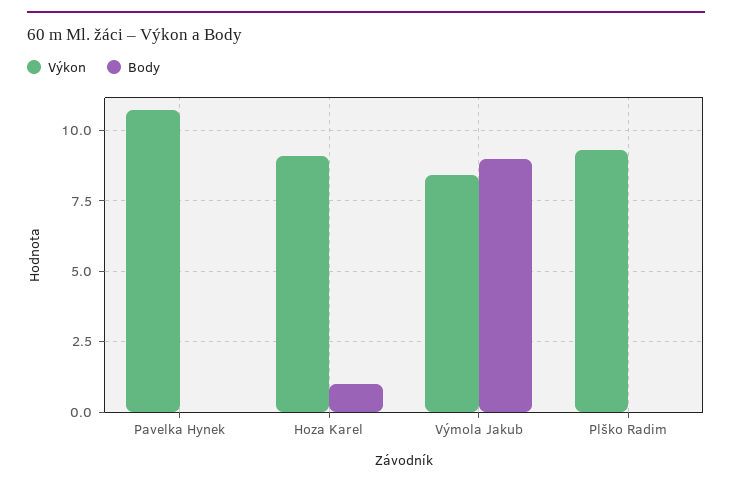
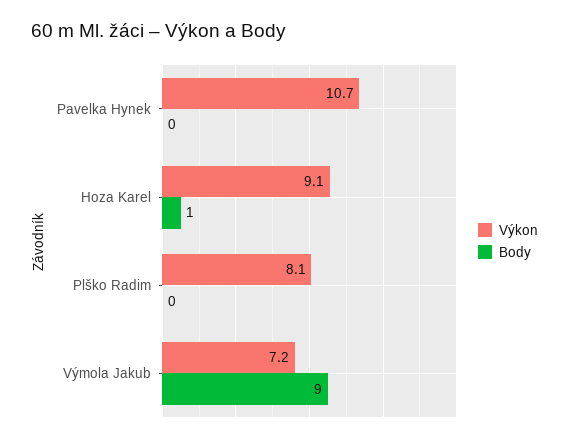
Výkon, Výmola Jakub: 8.5 -> 7.2
Výkon, Plško Radim: 9.25 -> 8.1

